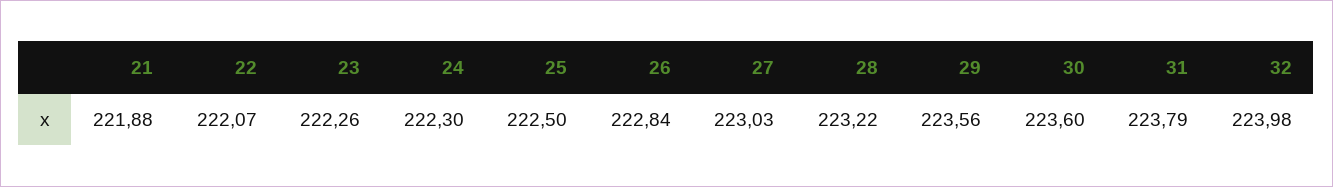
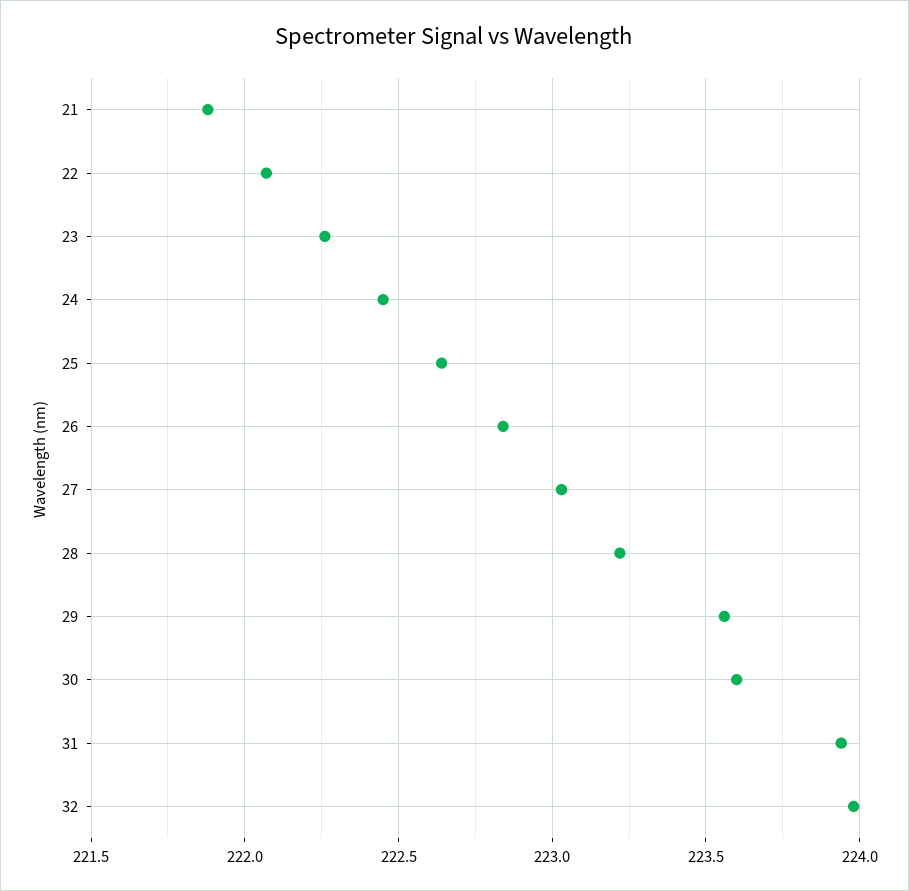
24: 222.3 -> 222.45
25: 222.5 -> 222.65
31: 223.79 -> 223.95

